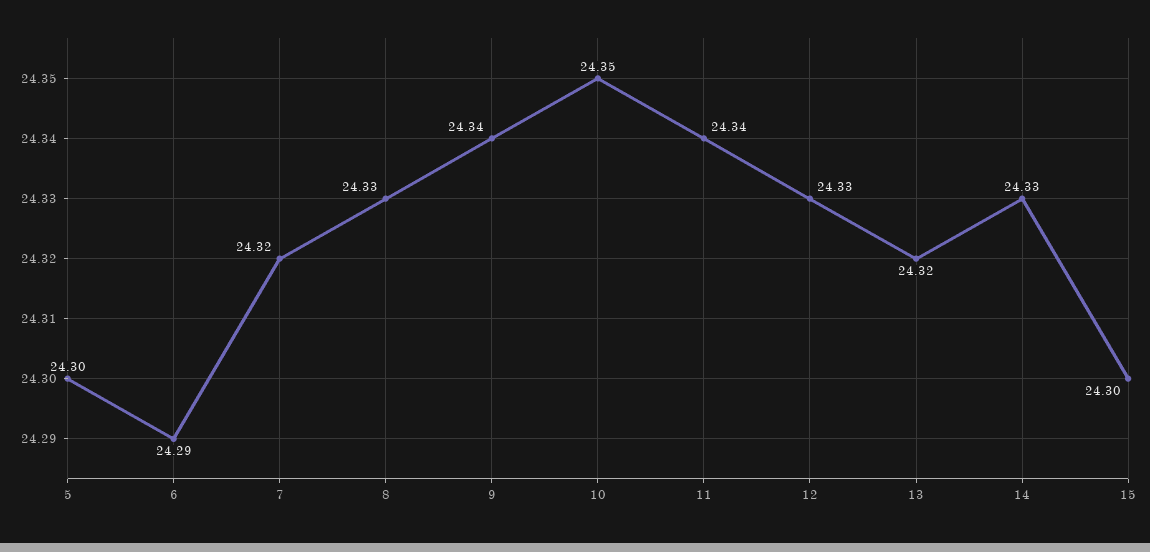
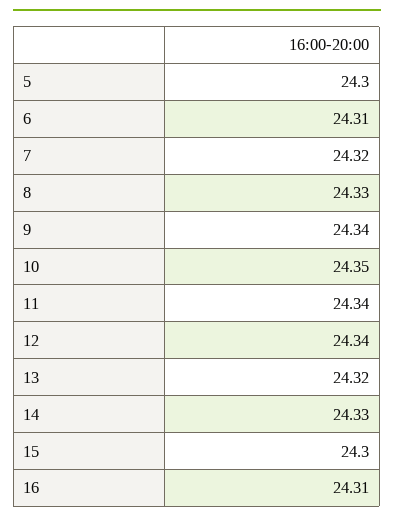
6: 24.29 -> 24.31
12: 24.33 -> 24.34
16: none -> 24.31

